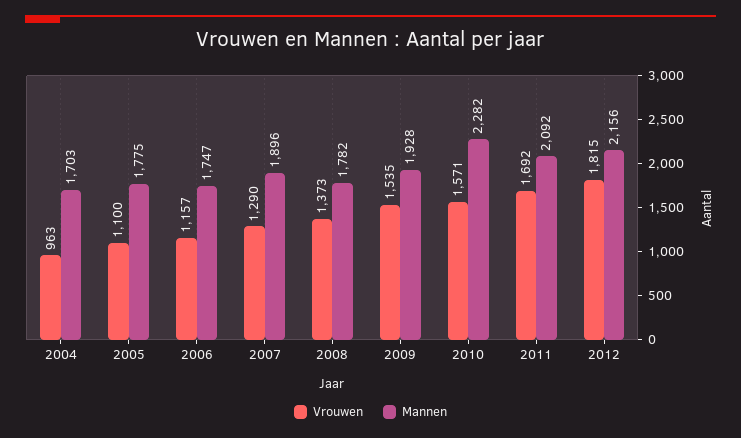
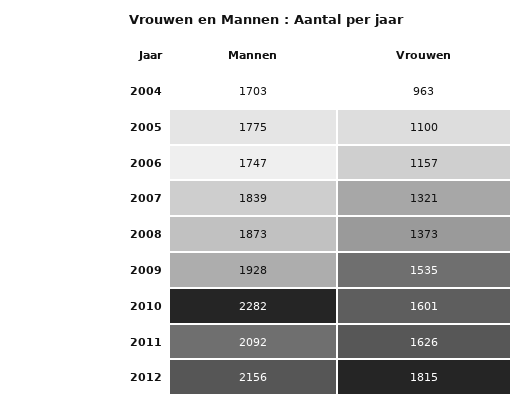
Vrouwen, 2007: 1290 -> 1321
Mannen, 2007: 1896 -> 1839
Mannen, 2008: 1782 -> 1873
Vrouwen, 2010: 1571 -> 1601
Vrouwen, 2011: 1692 -> 1626

